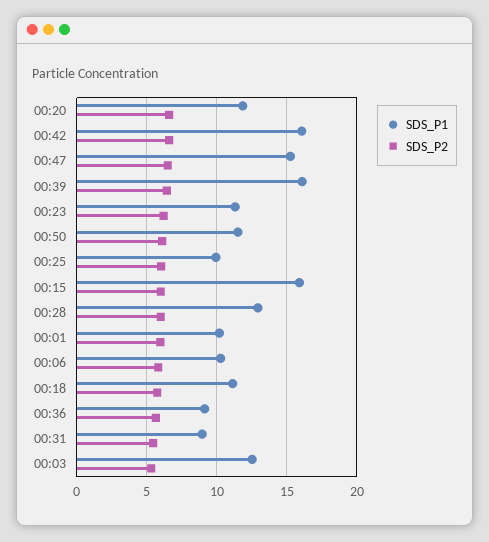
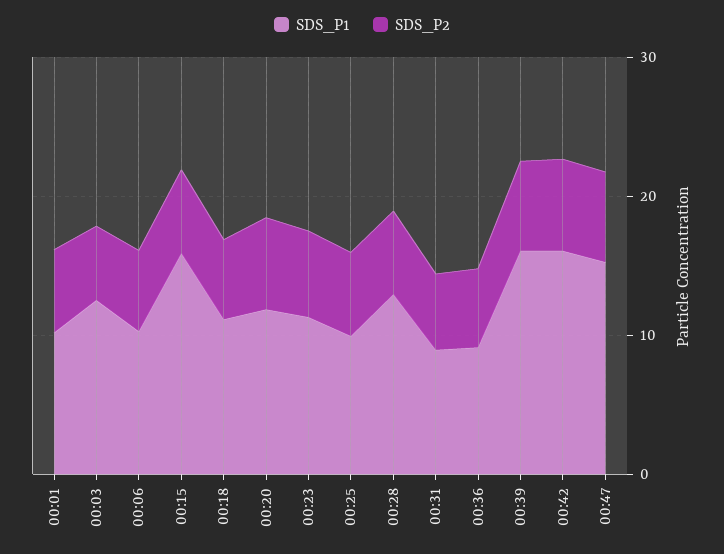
SDS_P1, 00:50: 11.5 -> none
SDS_P2, 00:50: 6 -> none

